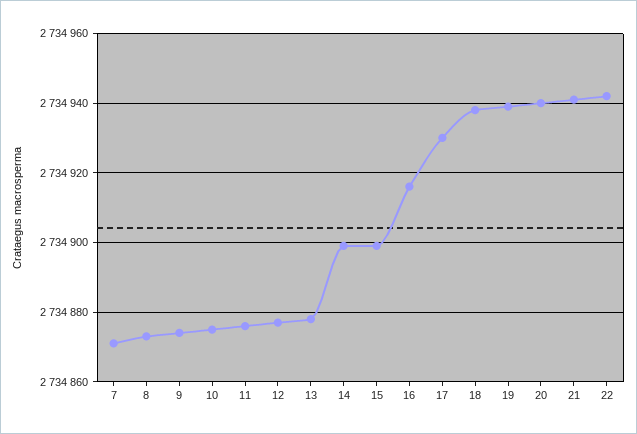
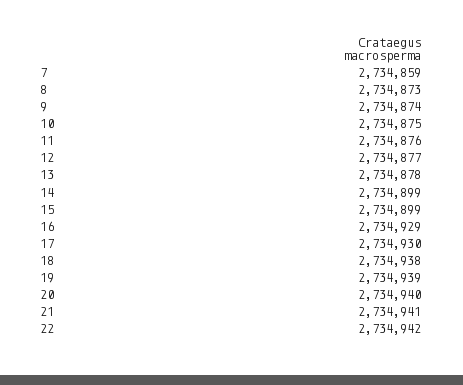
7: 2734870 -> 2734859
16: 2734915 -> 2734929

